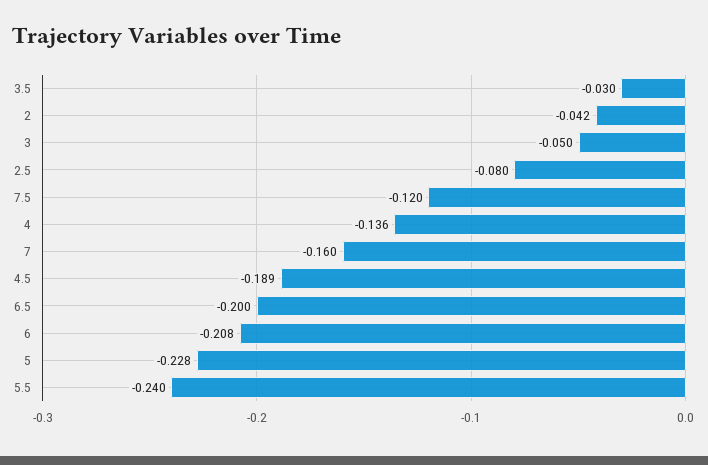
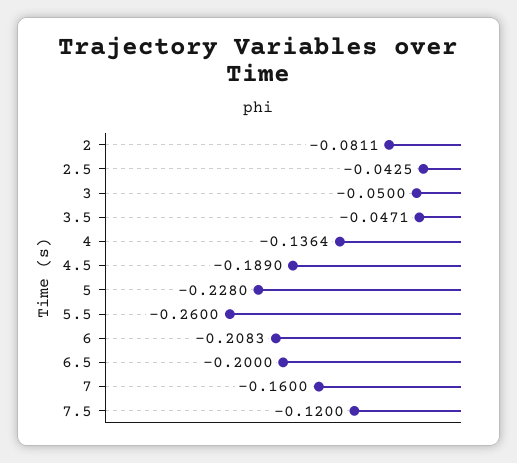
3.5: -0.03 -> -0.0471
2: -0.042 -> -0.0811
2.5: -0.08 -> -0.0425
5.5: -0.24 -> -0.26

